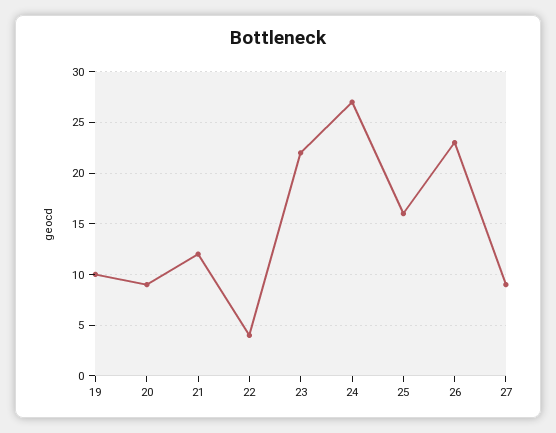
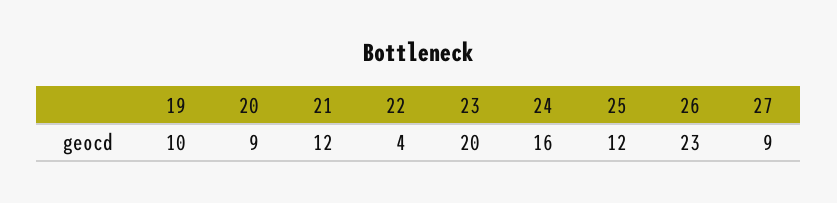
23: 22 -> 20
24: 27 -> 16
25: 16 -> 12

